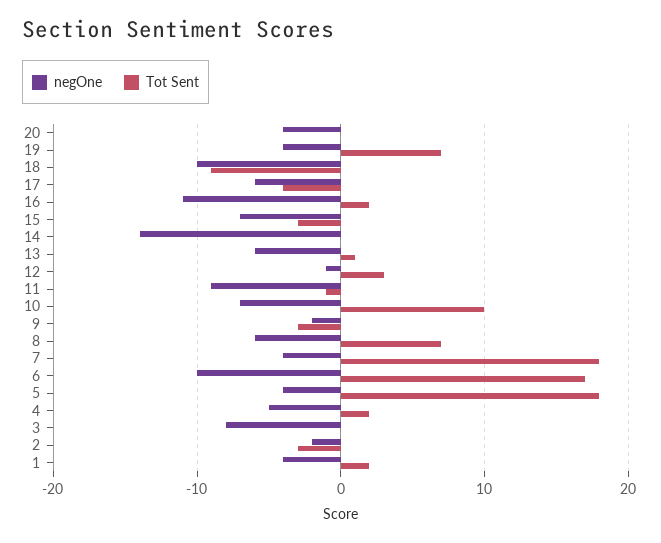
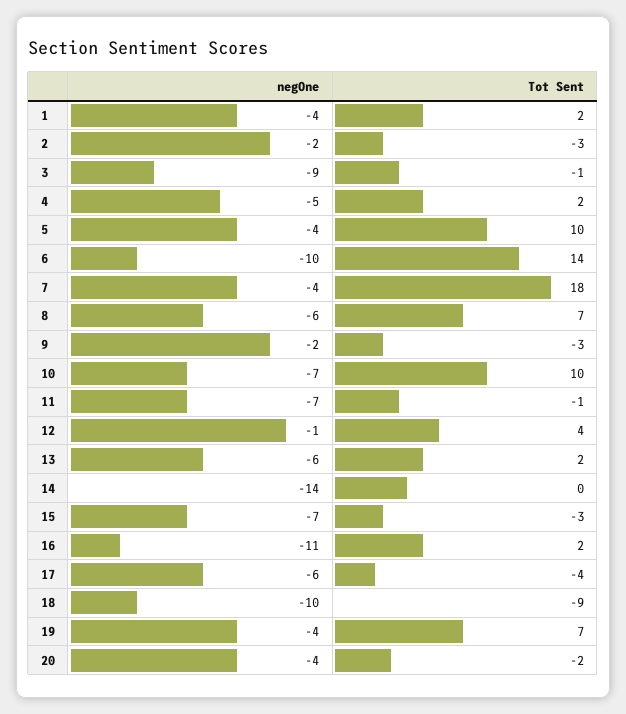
Tot Sent, 20: 0 -> -2
Tot Sent, 13: 1 -> 2
Tot Sent, 12: 3 -> 4
negOne, 11: -9 -> -7
Tot Sent, 6: 17 -> 14
Tot Sent, 5: 18 -> 10
negOne, 3: -8 -> -9
Tot Sent, 3: 0 -> -1

